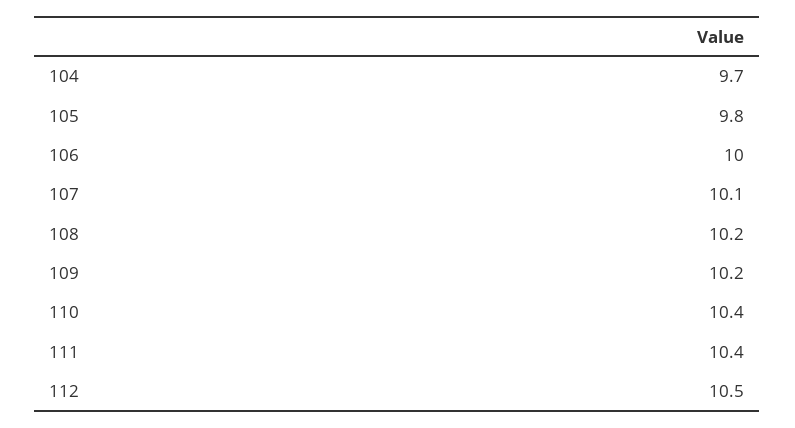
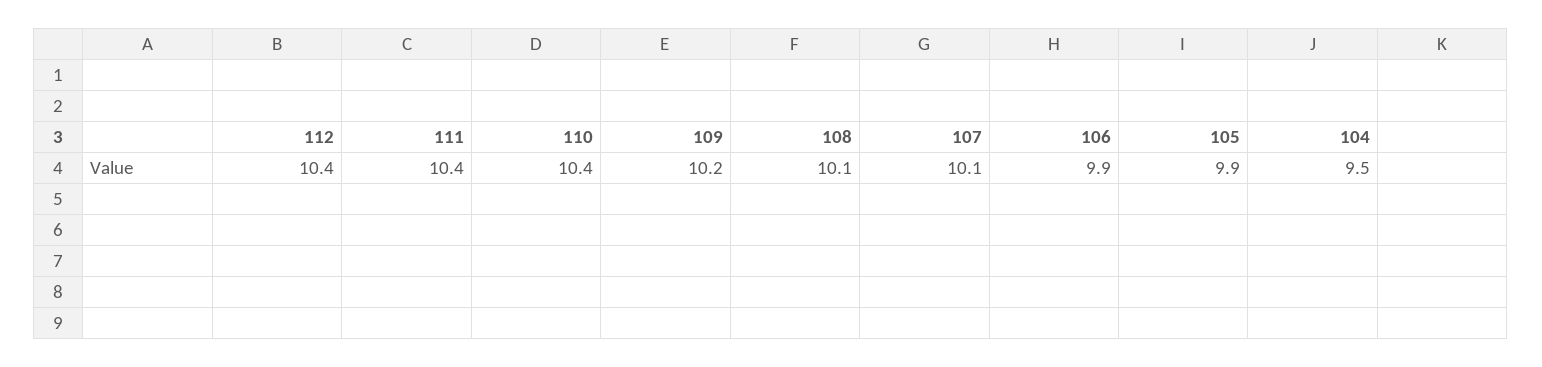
104: 9.7 -> 9.5
105: 9.8 -> 9.9
106: 10 -> 9.9
108: 10.2 -> 10.1
112: 10.5 -> 10.4

